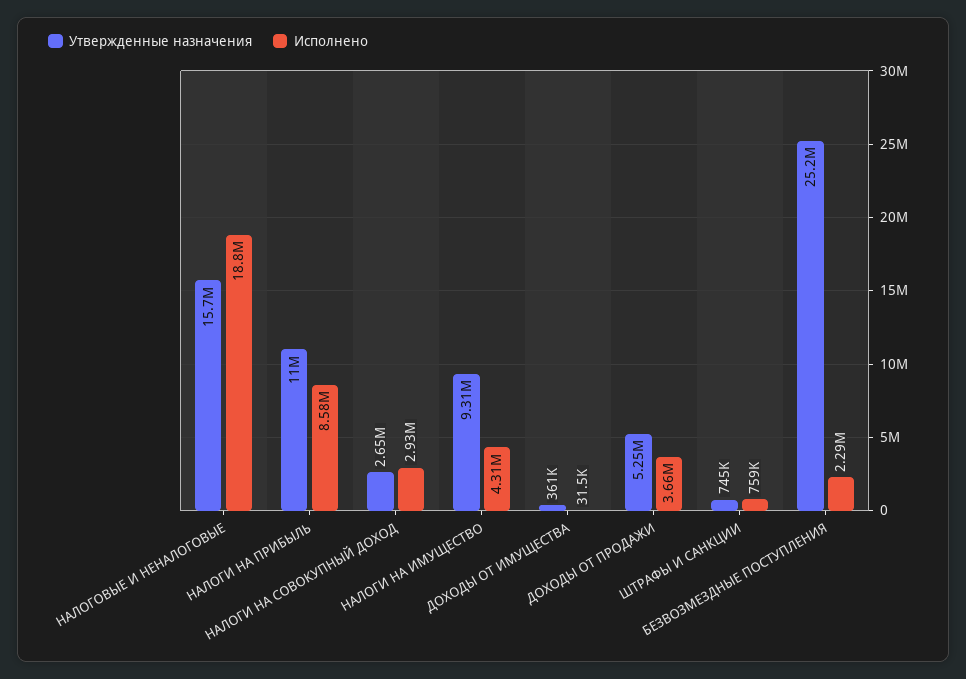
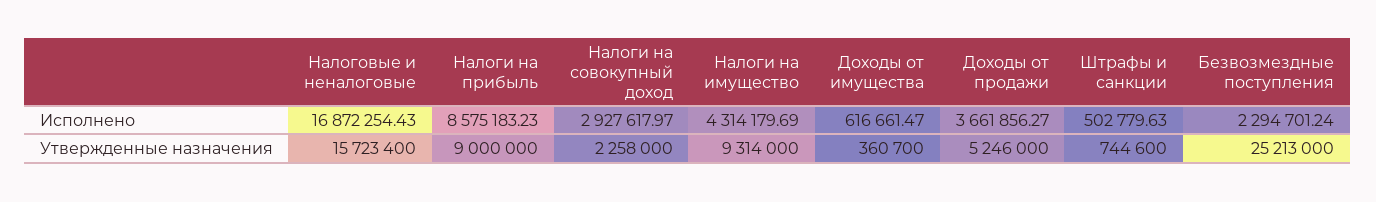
Исполнено, НАЛОГОВЫЕ И НЕНАЛОГОВЫЕ: 18800000 -> 16872254.43
Утвержденные назначения, НАЛОГИ НА ПРИБЫЛЬ: 11000000 -> 9000000
Утвержденные назначения, НАЛОГИ НА СОВОКУПНЫЙ ДОХОД: 2650000 -> 2258000
Исполнено, ДОХОДЫ ОТ ИМУЩЕСТВА: 31500 -> 616661.47
Исполнено, ШТРАФЫ И САНКЦИИ: 759000 -> 502779.63

